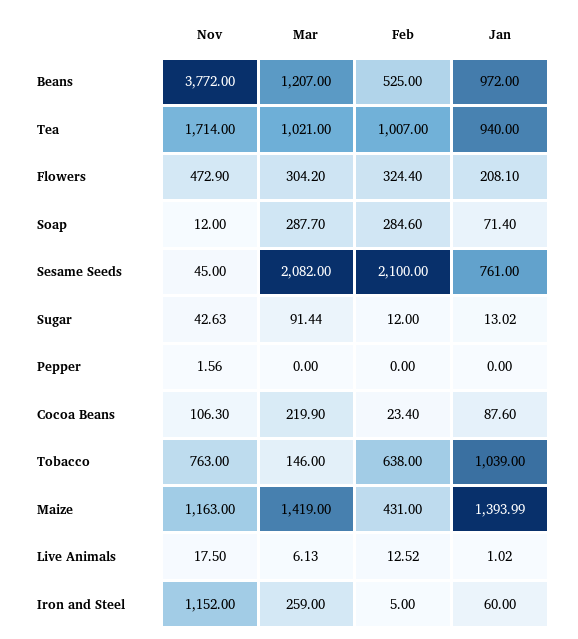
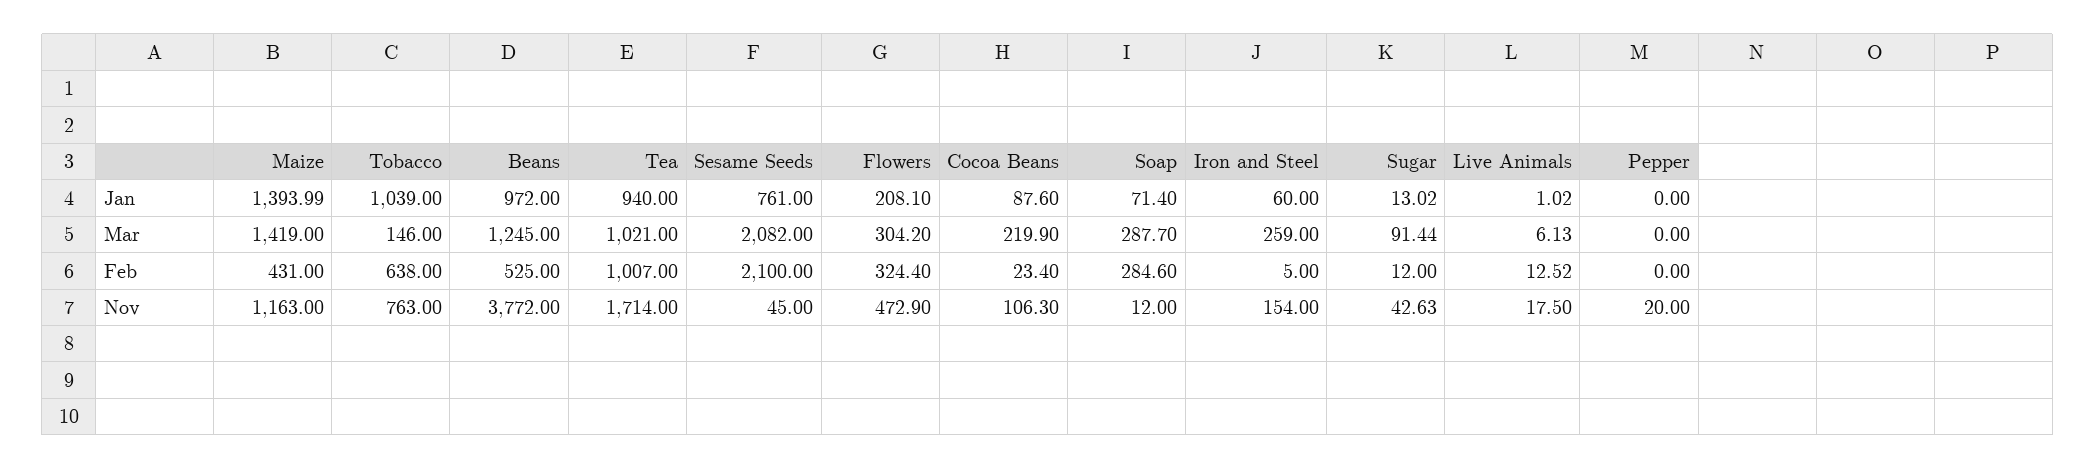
Mar, Beans: 1207 -> 1245
Nov, Pepper: 1.56 -> 20
Nov, Iron and Steel: 1152 -> 154

